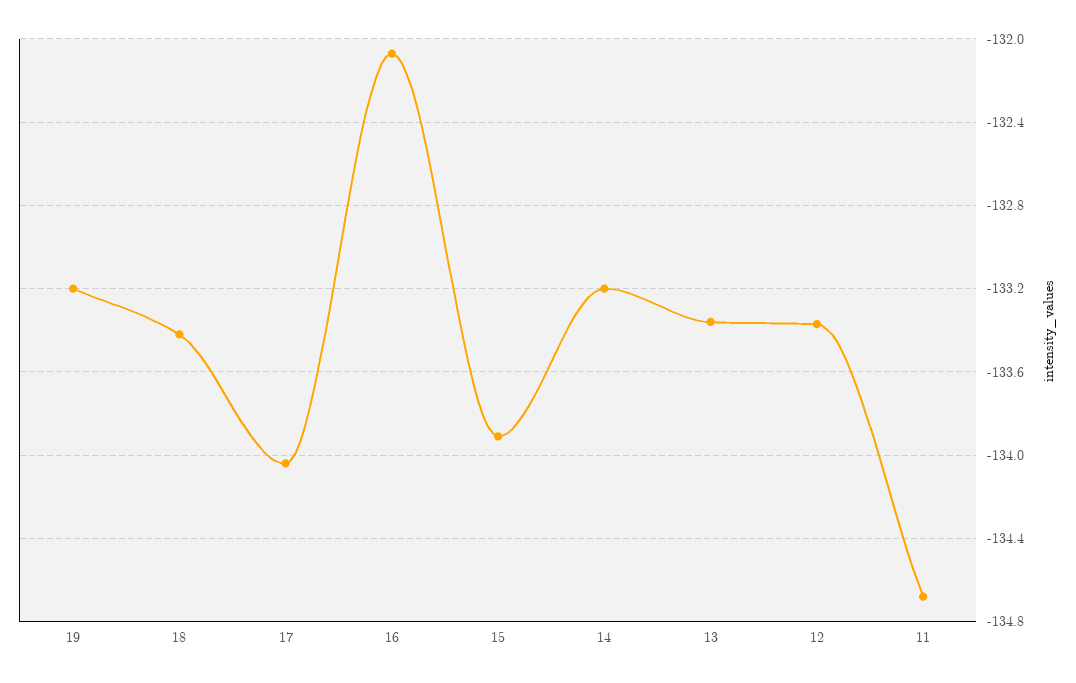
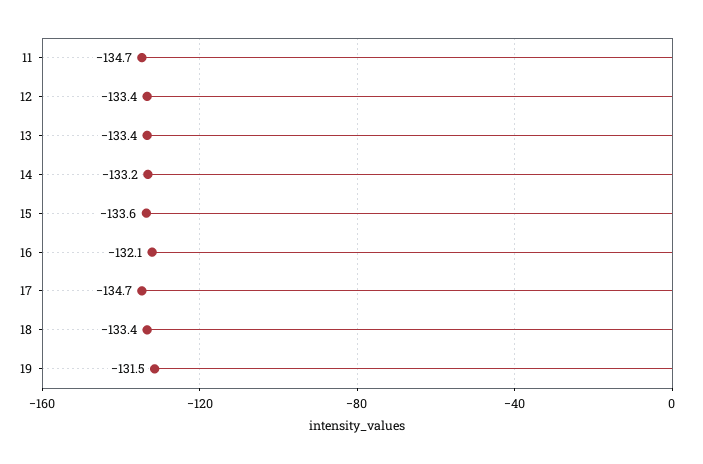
19: -133.2 -> -131.5
17: -134.05 -> -134.7
15: -133.9 -> -133.6

